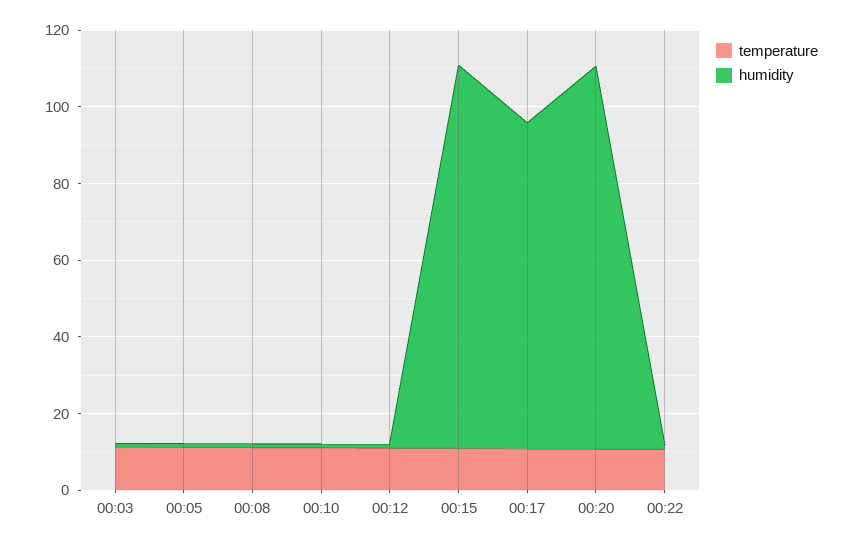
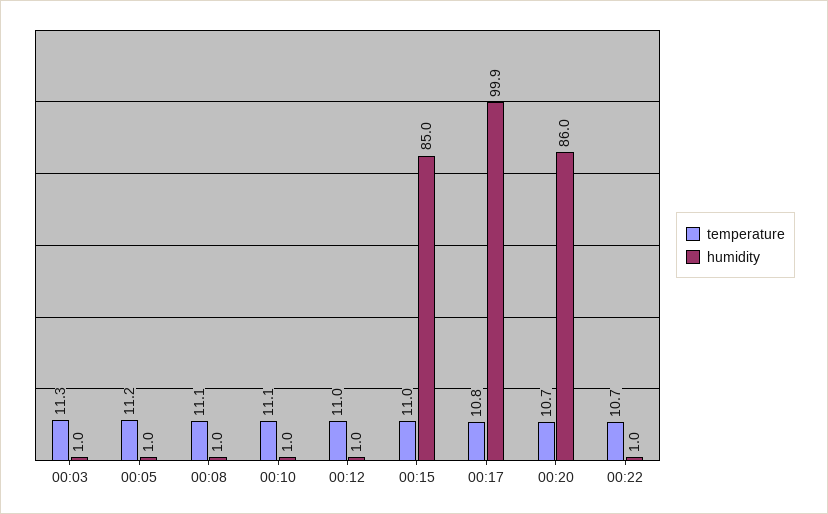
humidity, 00:15: 100 -> 85
humidity, 00:17: 85 -> 99.9
humidity, 00:20: 100 -> 86

